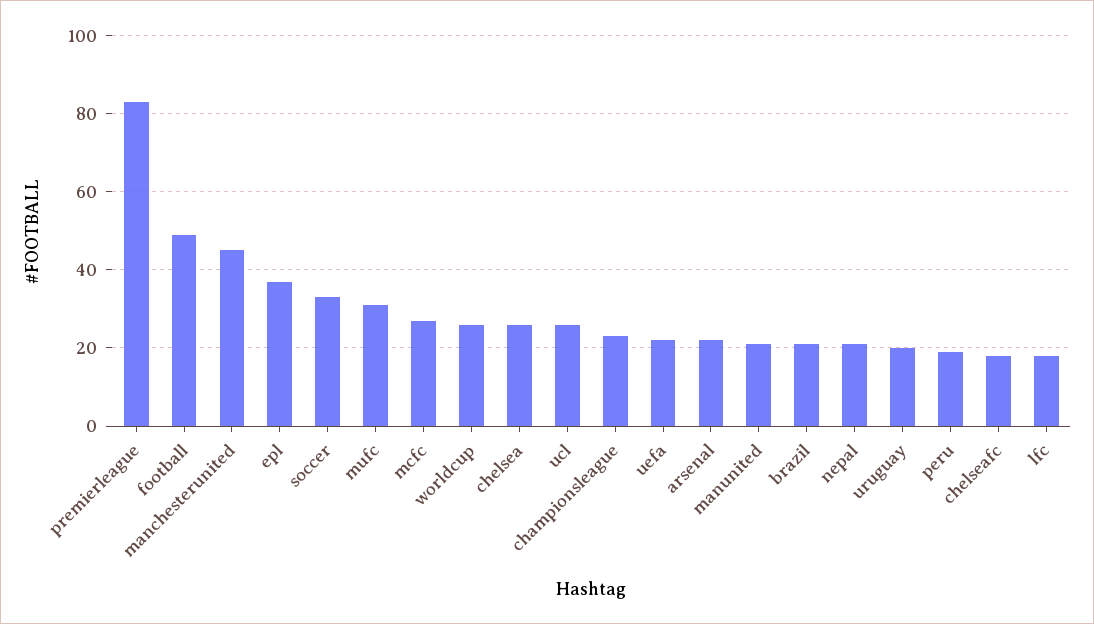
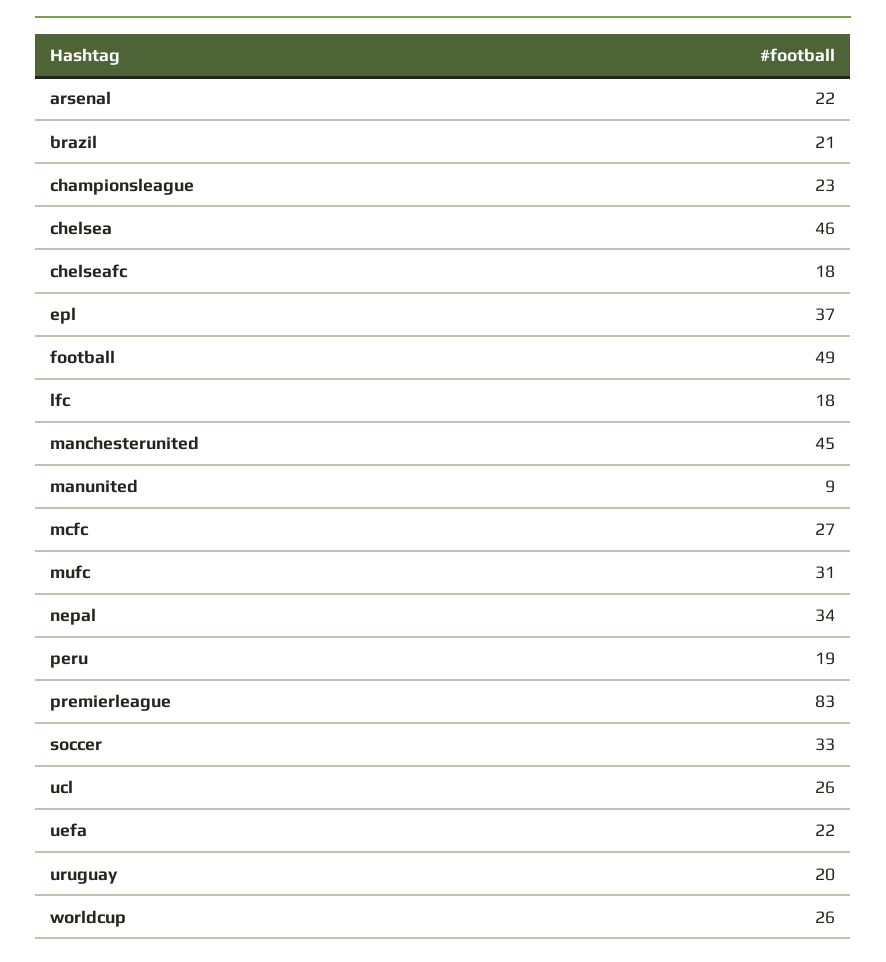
chelsea: 25 -> 46
manunited: 20 -> 9
nepal: 20 -> 34

